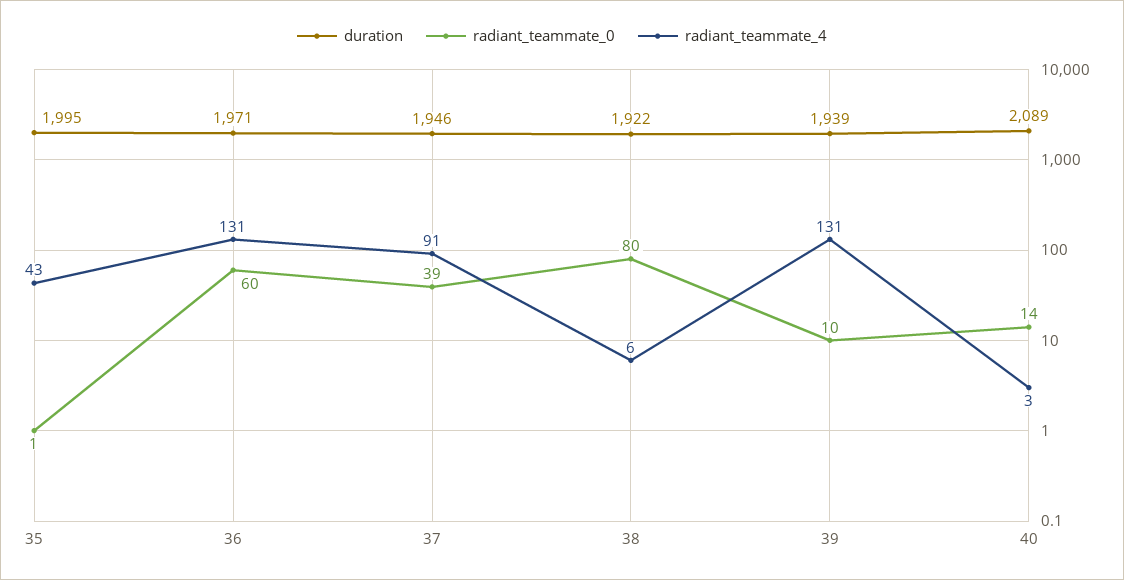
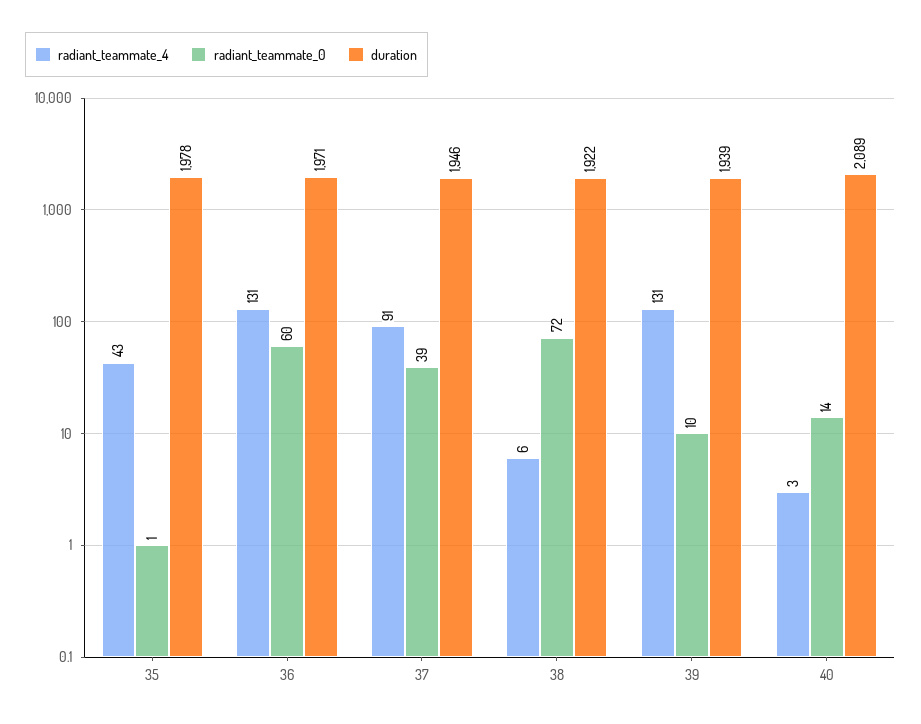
duration, 35: 1995 -> 1978
radiant_teammate_0, 38: 80 -> 72

